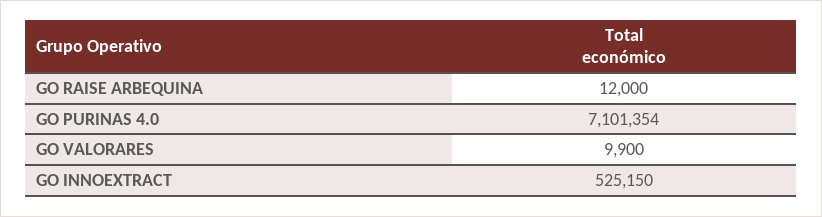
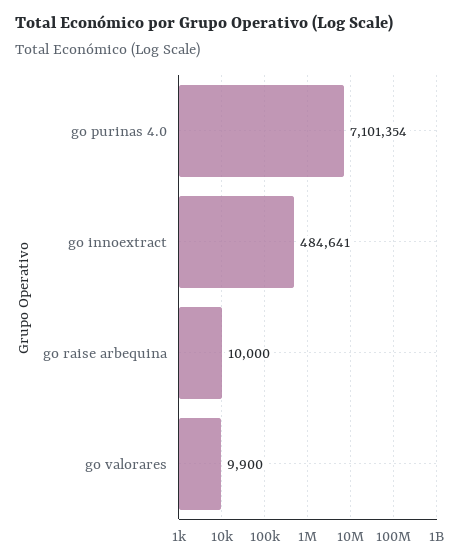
GO RAISE ARBEQUINA: 12000 -> 10000
GO INNOEXTRACT: 525150 -> 484641

